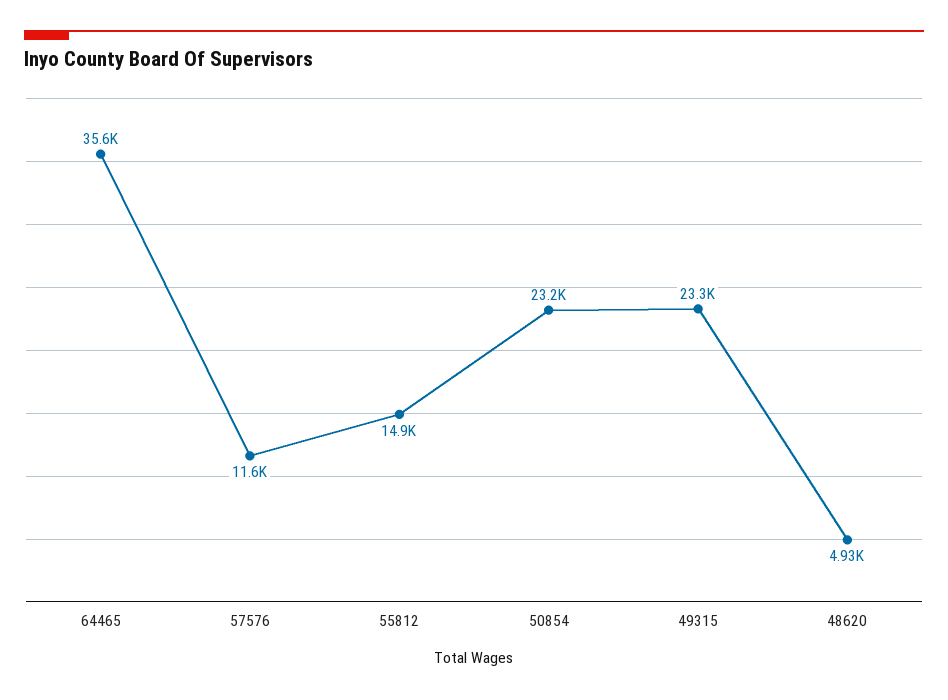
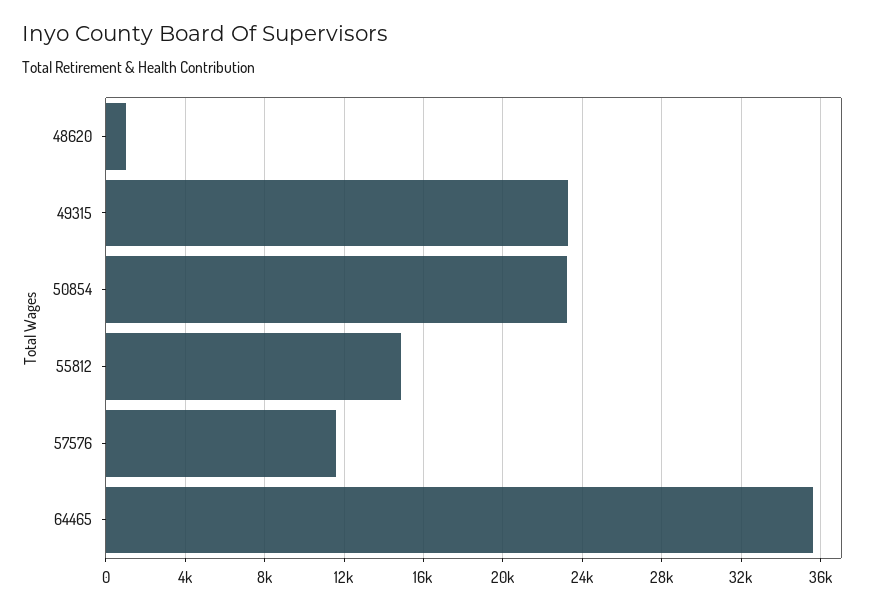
48620: 4930 -> 1000

